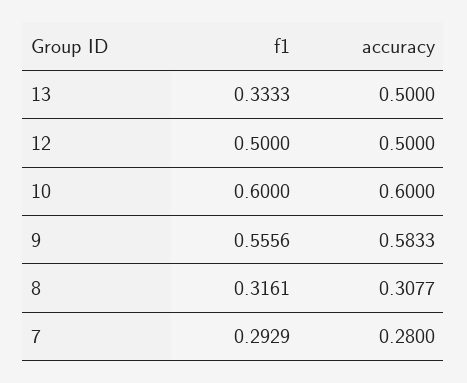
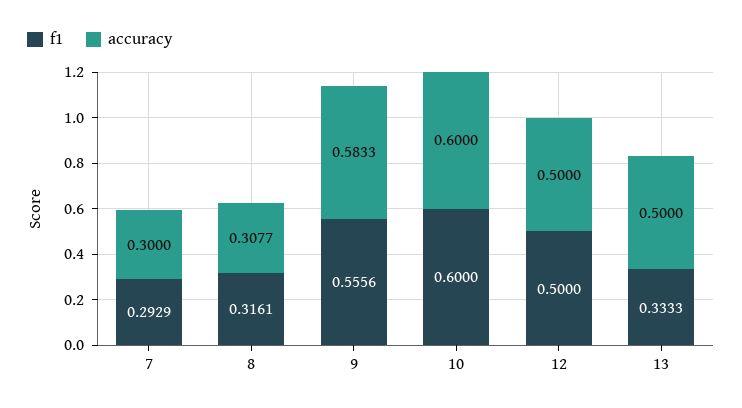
accuracy, 7: 0.28 -> 0.3

